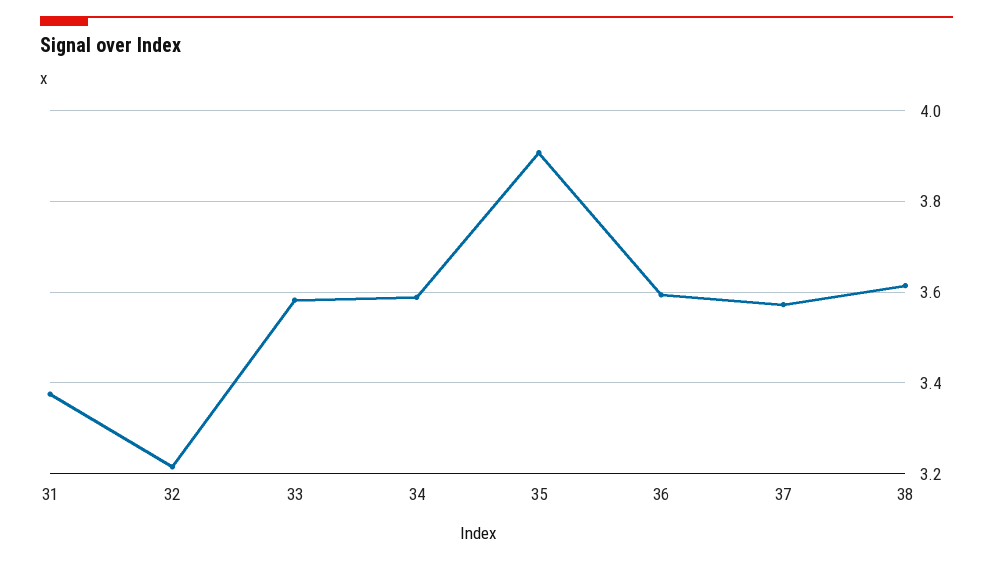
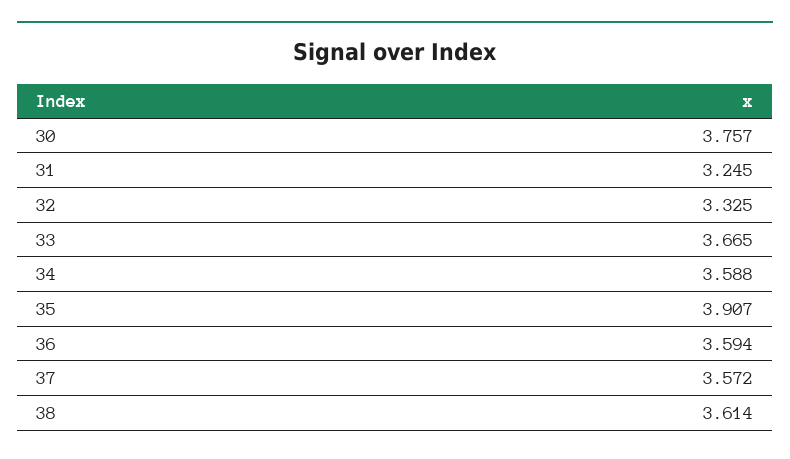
31: 3.38 -> 3.245
32: 3.22 -> 3.325
33: 3.58 -> 3.665
30: none -> 3.757

